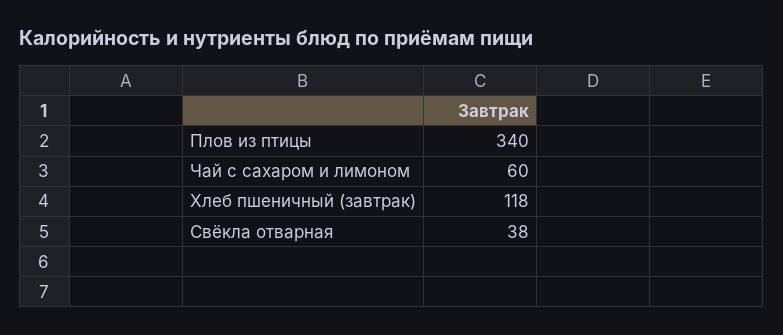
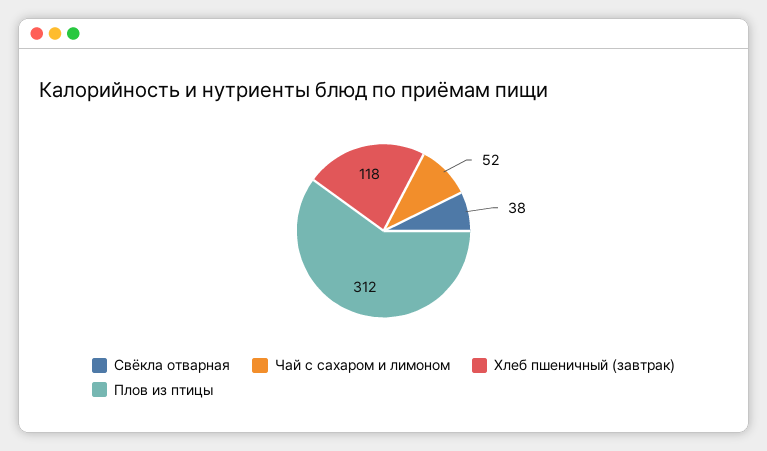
Плов из птицы: 340 -> 312
Чай с сахаром и лимоном: 60 -> 52

